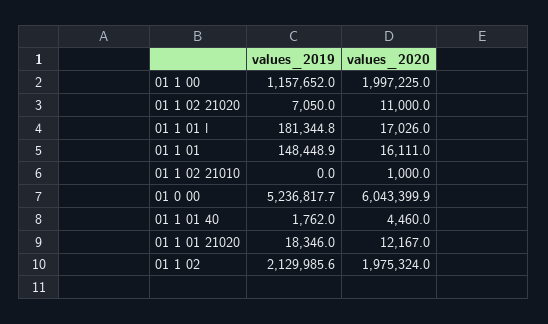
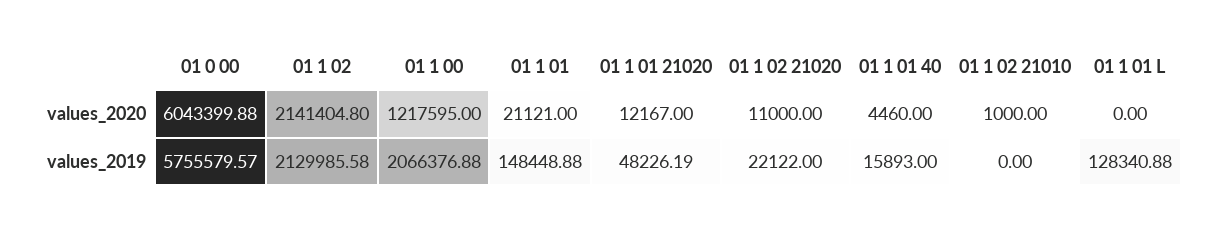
values_2019, 01 1 00: 1157652 -> 2066376.88
values_2020, 01 1 00: 1997225 -> 1217595
values_2019, 01 1 02 21020: 7050 -> 22122
values_2019, 01 1 01 l: 181344.8 -> 128340.88
values_2020, 01 1 01 l: 17026 -> 0
values_2020, 01 1 01: 16111 -> 21121
values_2019, 01 0 00: 5236817.7 -> 5755579.57
values_2019, 01 1 01 40: 1762 -> 15893
values_2019, 01 1 01 21020: 18346 -> 48226.19
values_2020, 01 1 02: 1975324 -> 2141404.8

